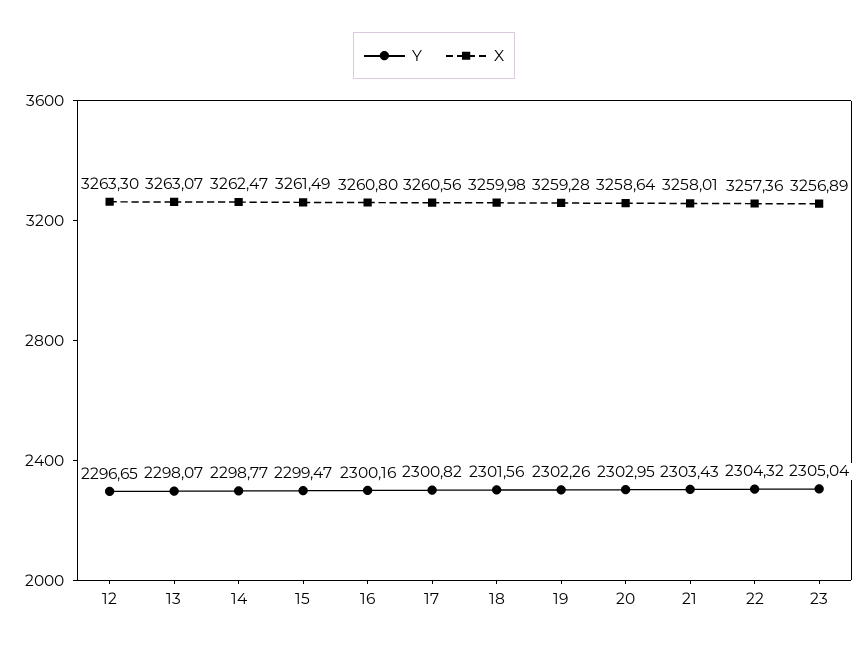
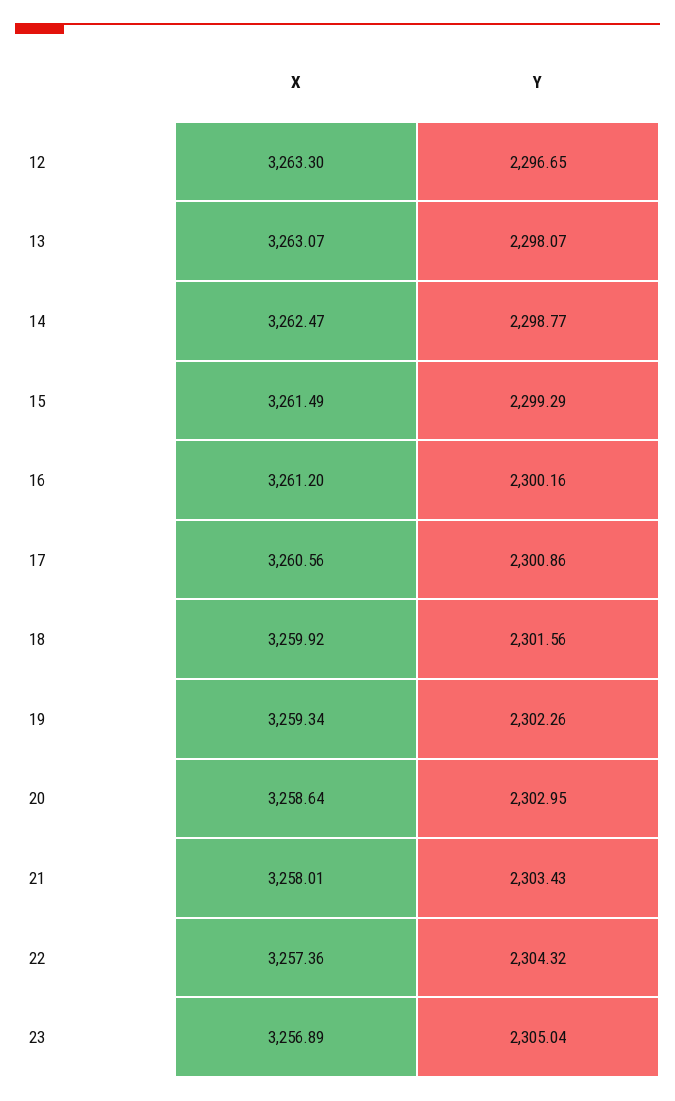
Y, 15: 2299.47 -> 2299.29
X, 16: 3260.8 -> 3261.2
Y, 17: 2300.82 -> 2300.86
X, 18: 3259.98 -> 3259.92
X, 19: 3259.28 -> 3259.34

